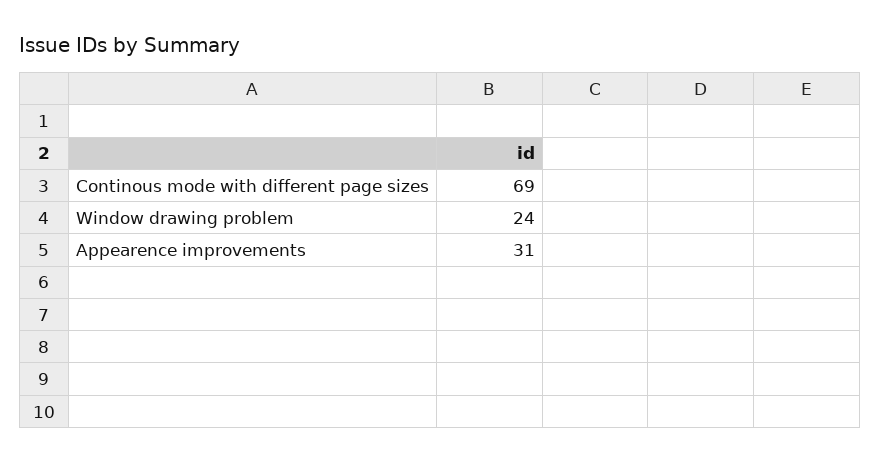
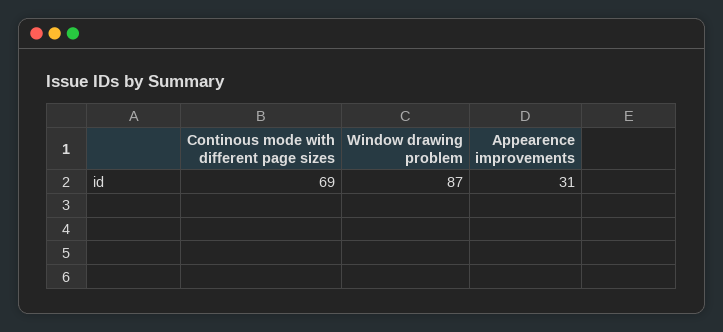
Window drawing problem: 24 -> 87

